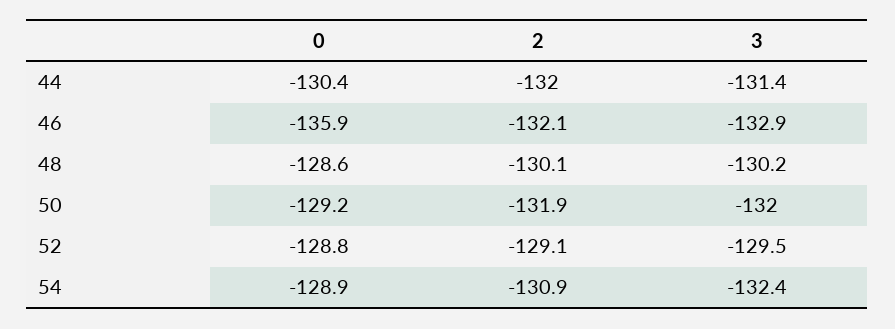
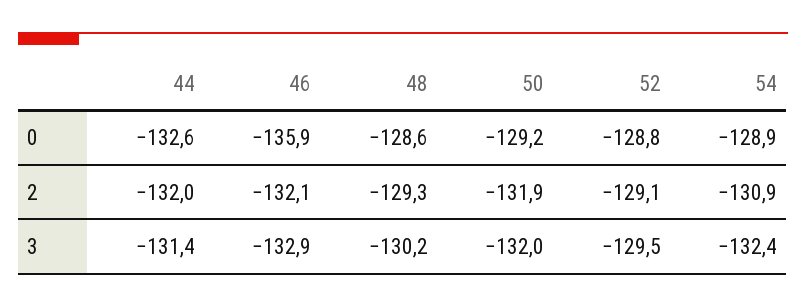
0, 44: -130.4 -> -132.6
2, 48: -130.1 -> -129.3

